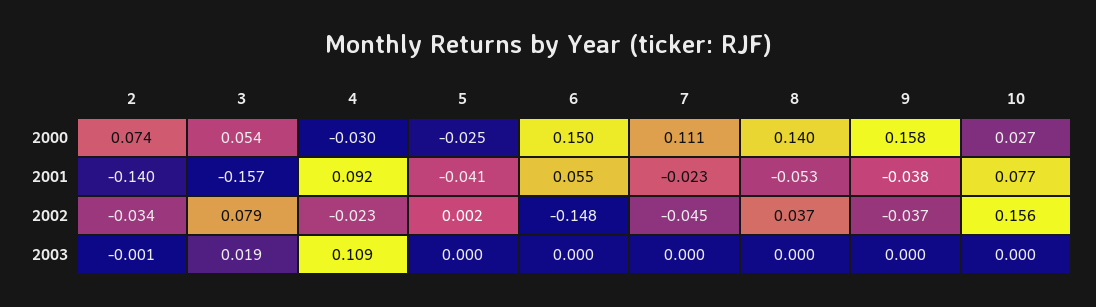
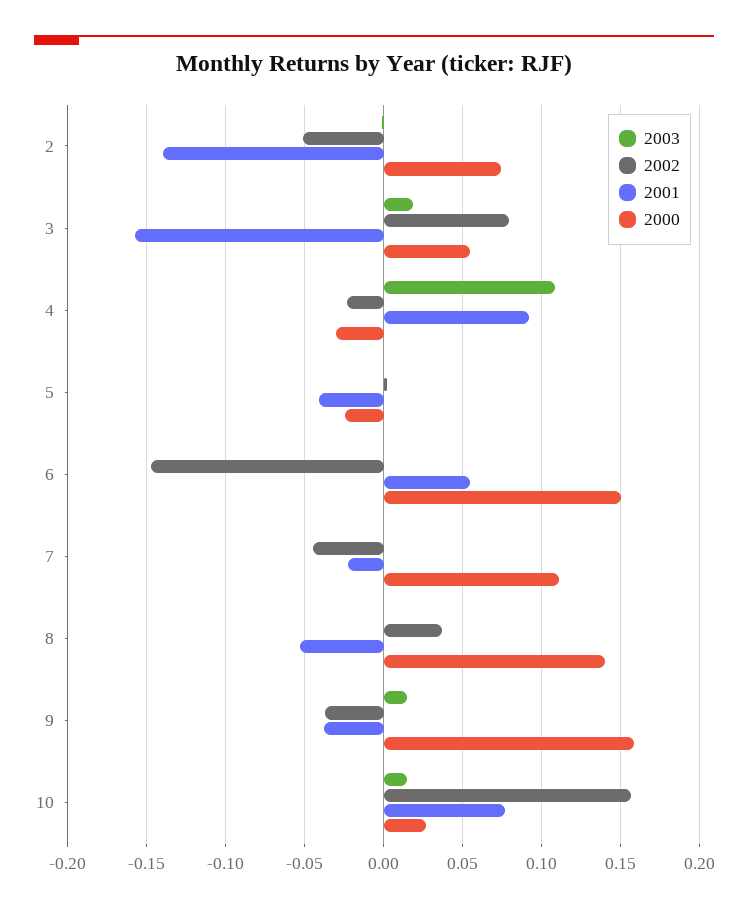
2002, 2: -0.034 -> -0.05
2003, 9: 0 -> 0.015
2003, 10: 0 -> 0.015

